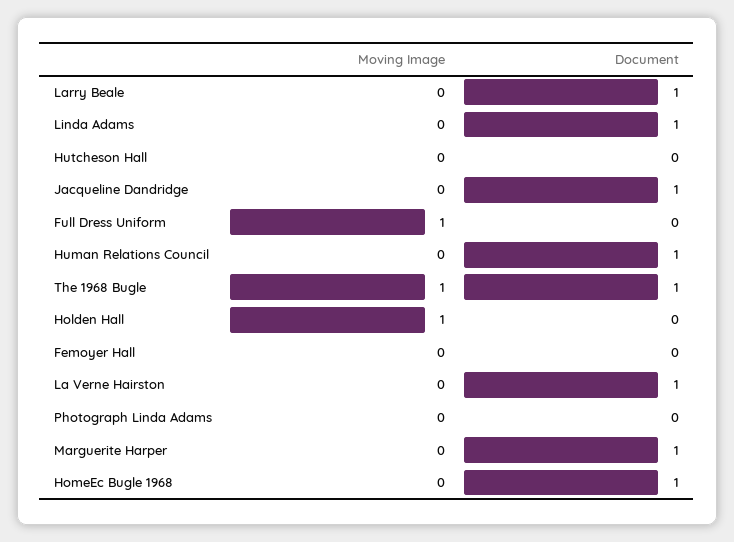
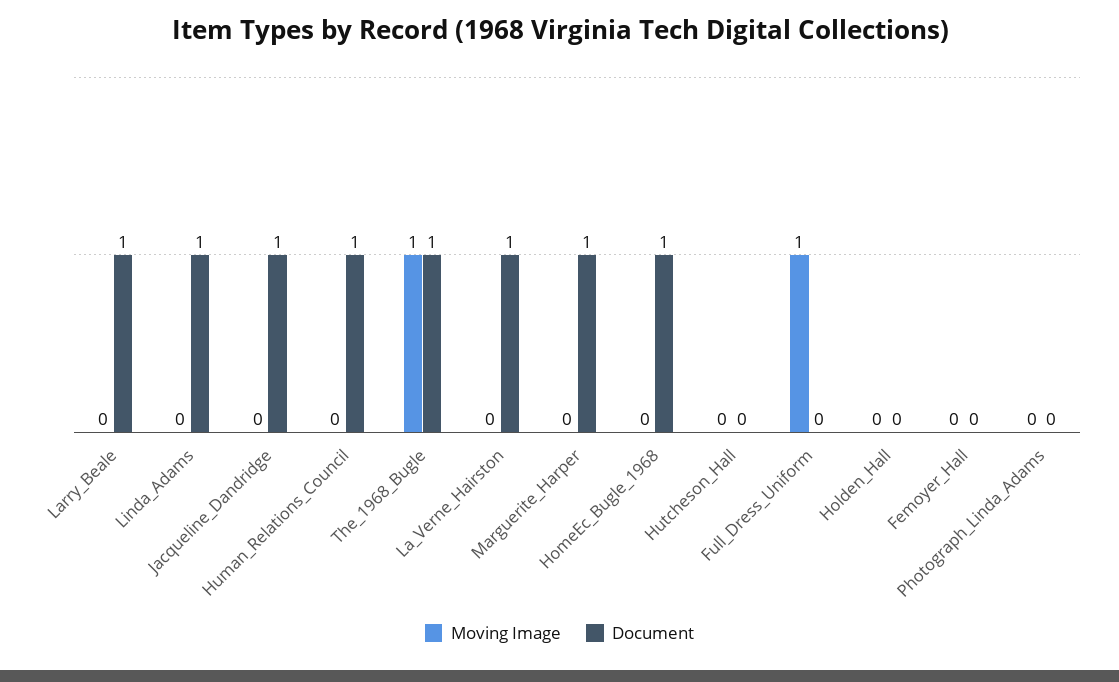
Moving Image, Holden Hall: 1 -> 0

